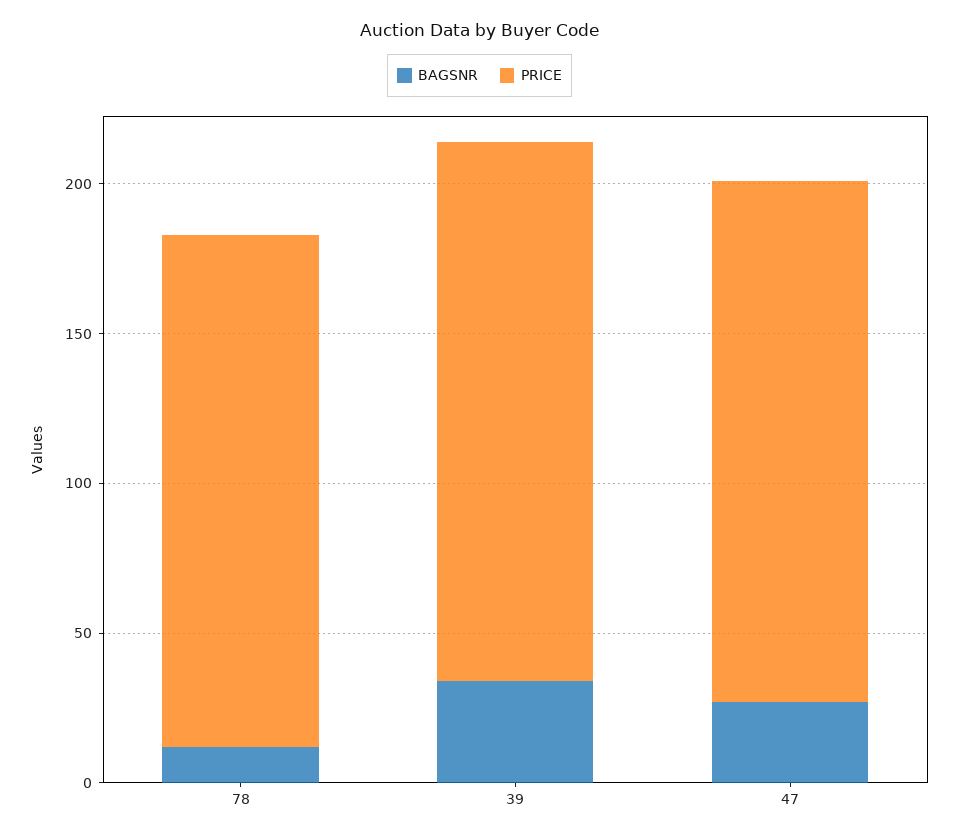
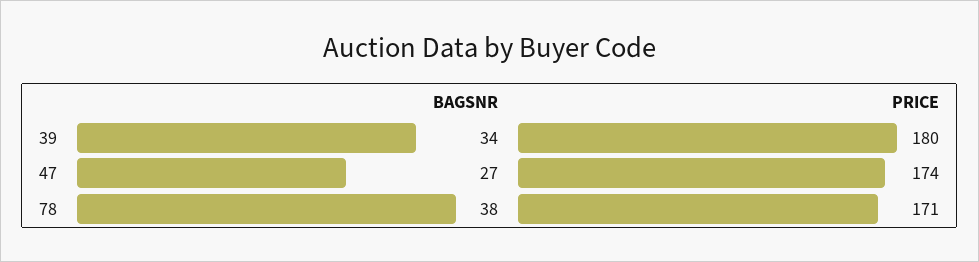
BAGSNR, 78: 10 -> 38

